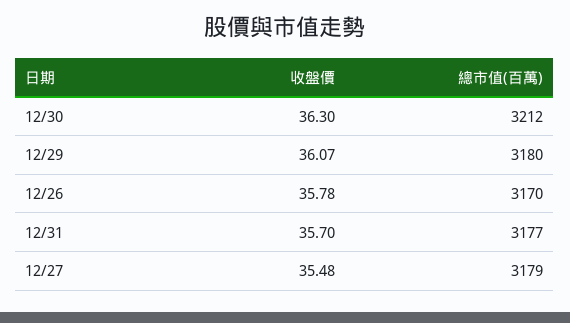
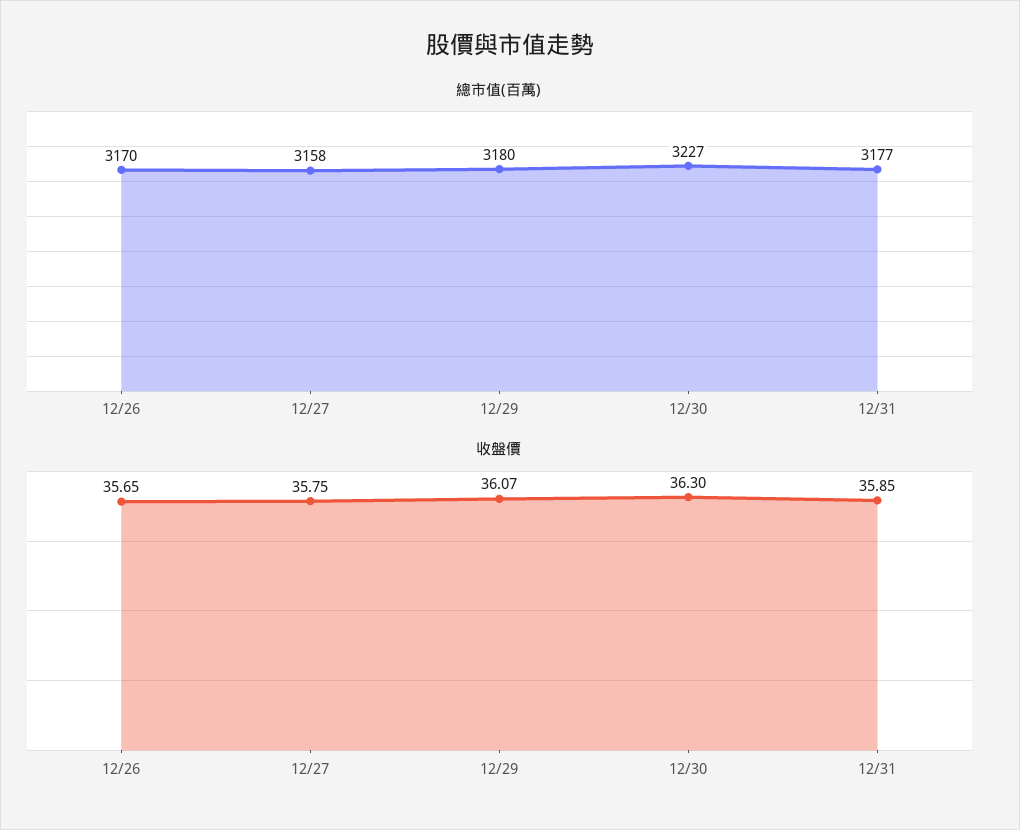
總市值(百萬), 12/30: 3212 -> 3227
收盤價, 12/26: 35.78 -> 35.65
收盤價, 12/31: 35.7 -> 35.85
收盤價, 12/27: 35.48 -> 35.75
總市值(百萬), 12/27: 3179 -> 3158

